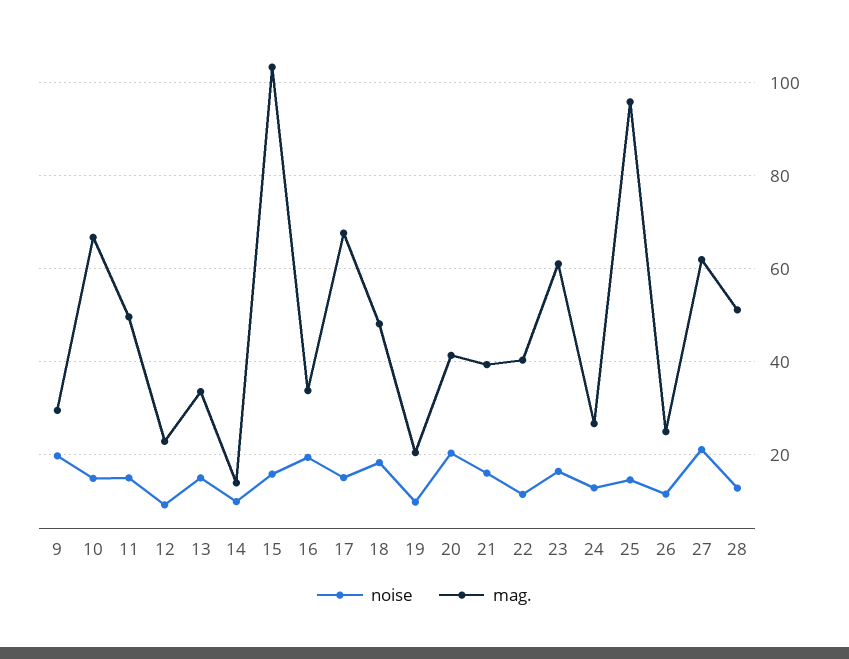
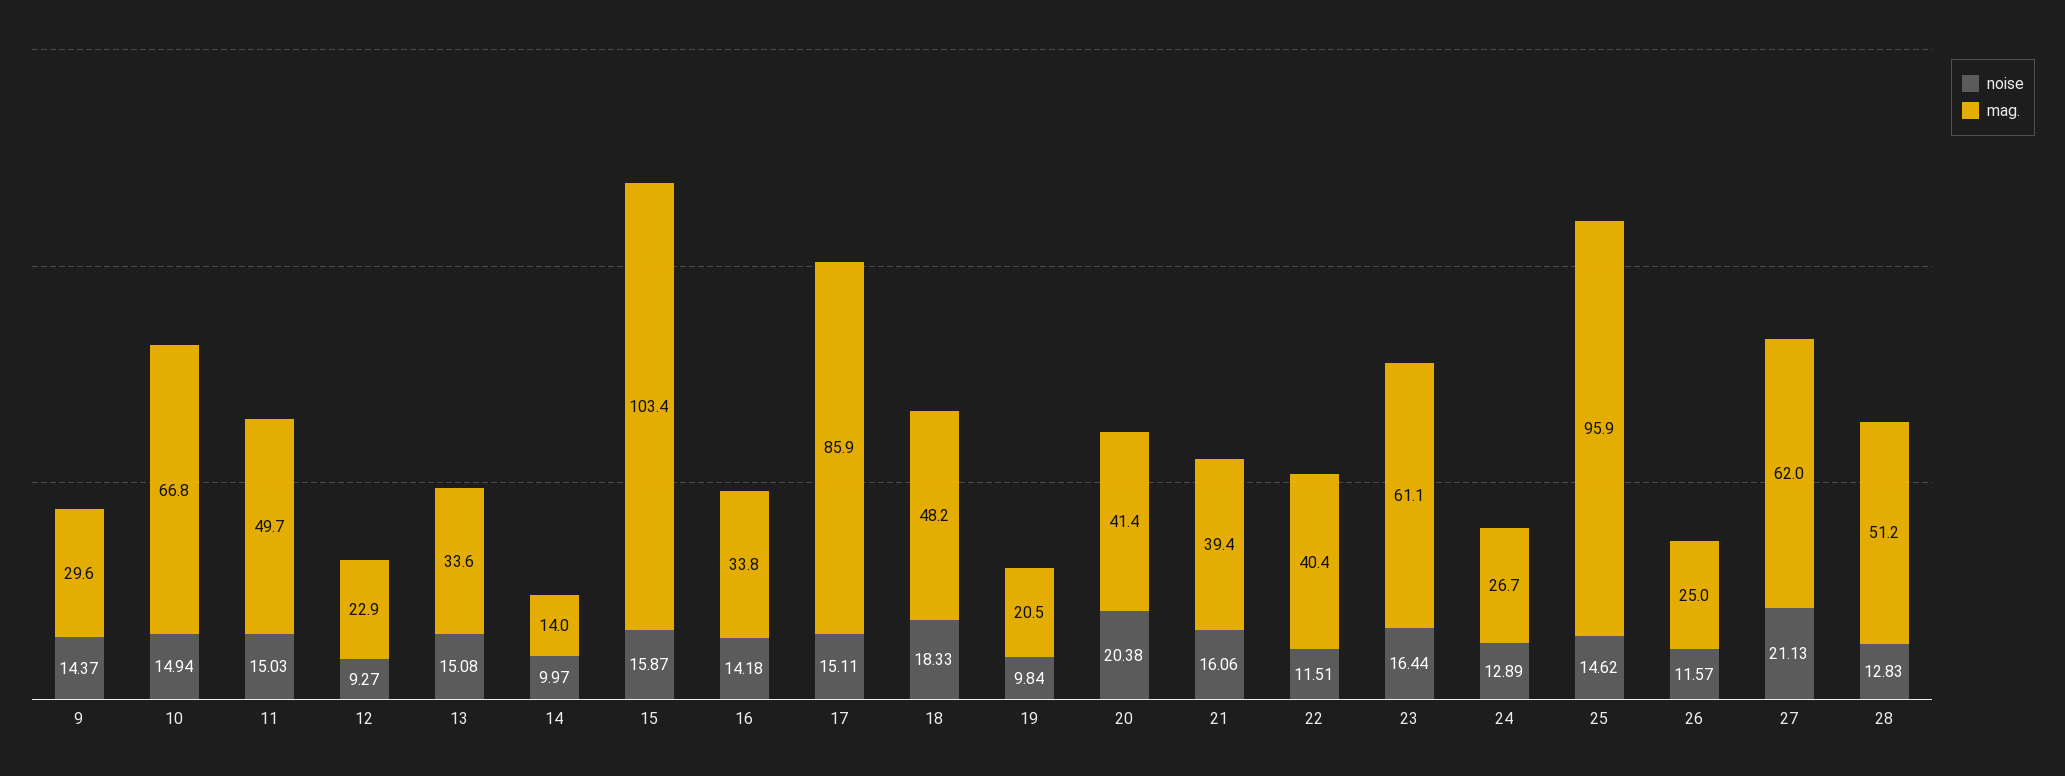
noise, 9: 20 -> 14.37
noise, 16: 20 -> 14.18
mag., 17: 68 -> 85.9

